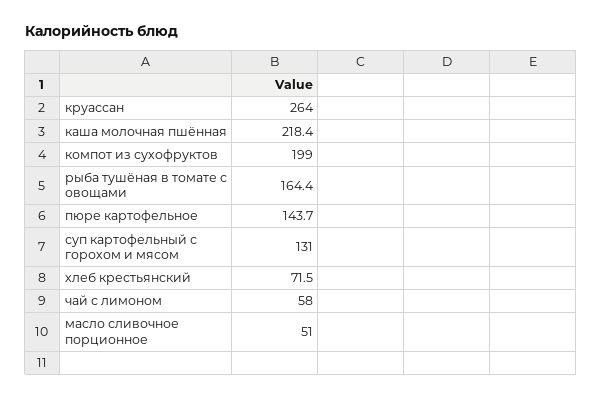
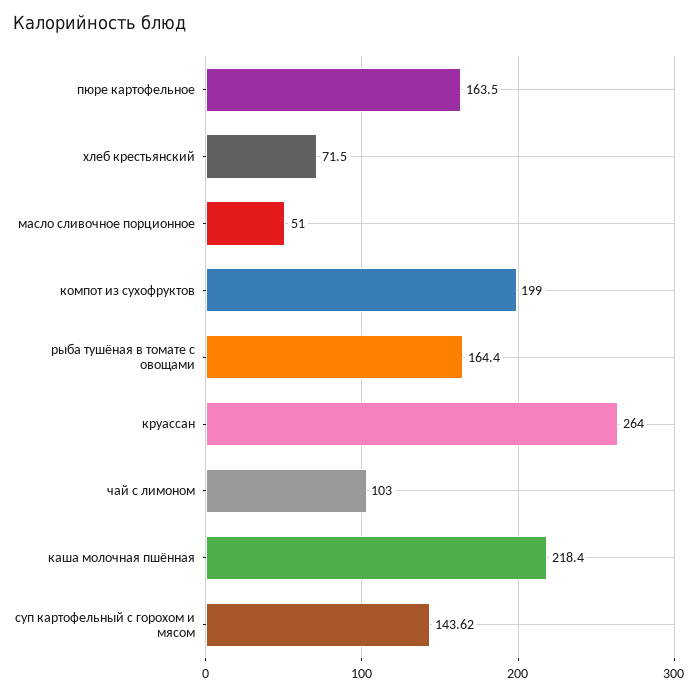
пюре картофельное: 143.7 -> 163.5
суп картофельный с горохом и мясом: 131 -> 143.62
чай с лимоном: 58 -> 103

